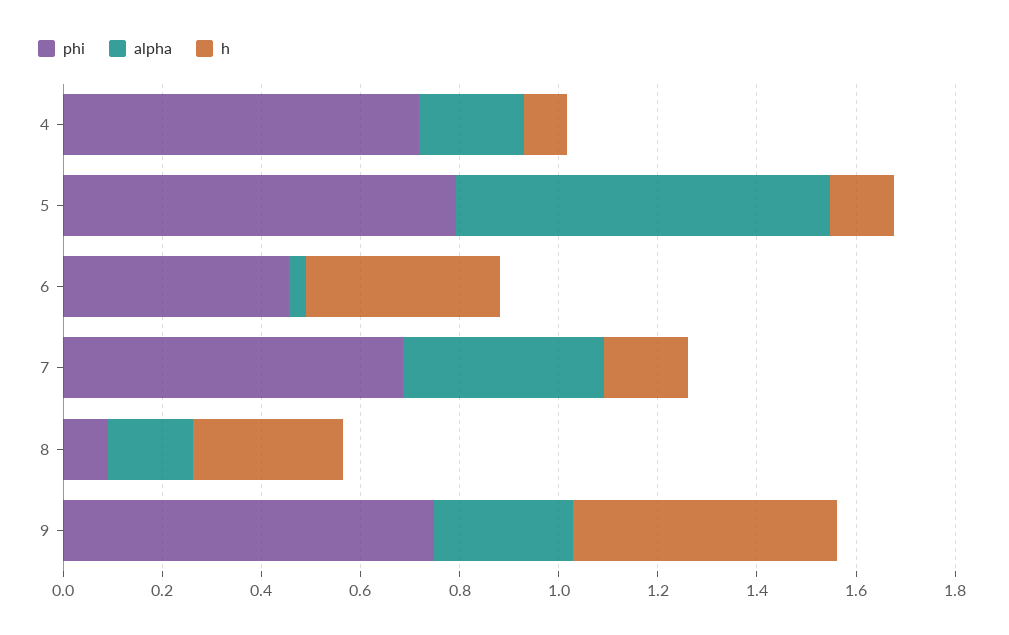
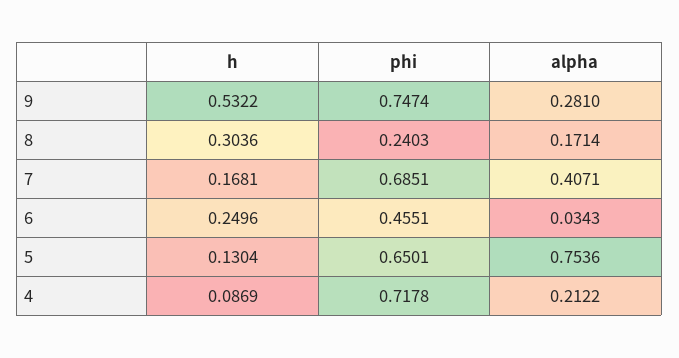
phi, 5: 0.8 -> 0.6501
h, 6: 0.4 -> 0.2496
phi, 8: 0.1 -> 0.2403

